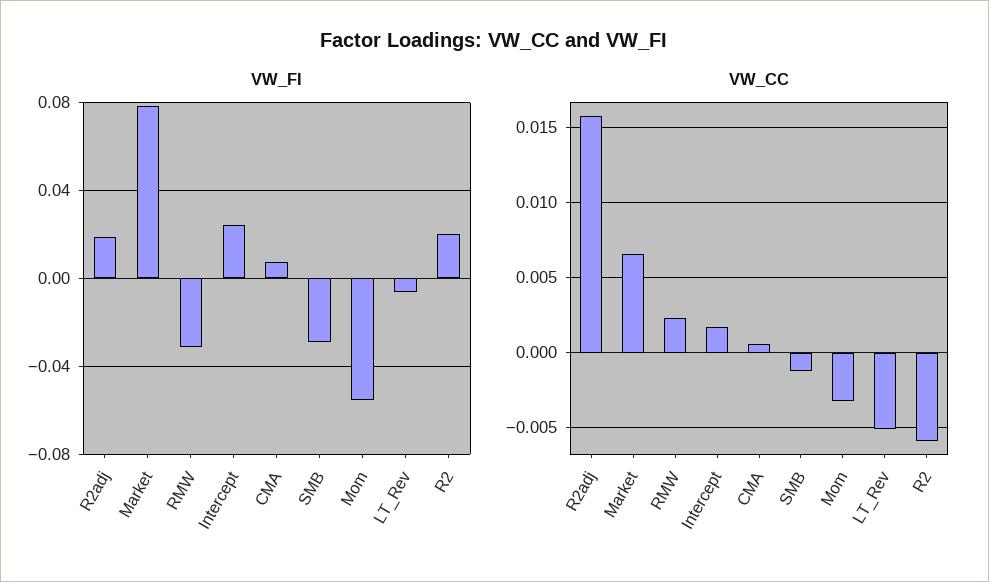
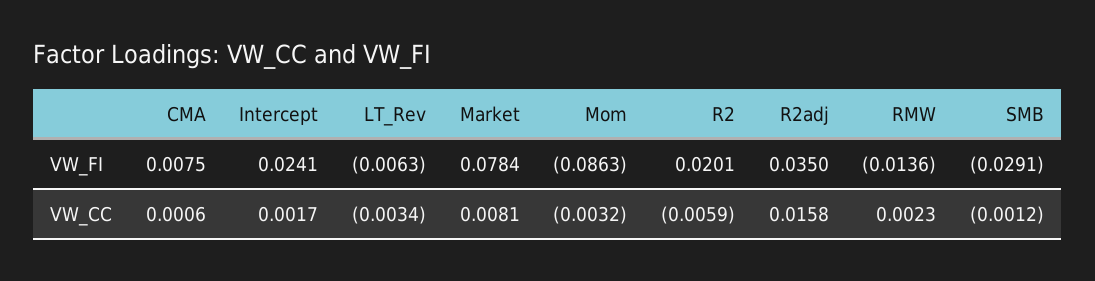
VW_FI, R2adj: 0.02 -> 0.035
VW_FI, RMW: -0.03 -> -0.0136
VW_FI, Mom: -0.055 -> -0.0863
VW_CC, Market: 0.0065 -> 0.0081
VW_CC, LT_Rev: -0.005 -> -0.0034

